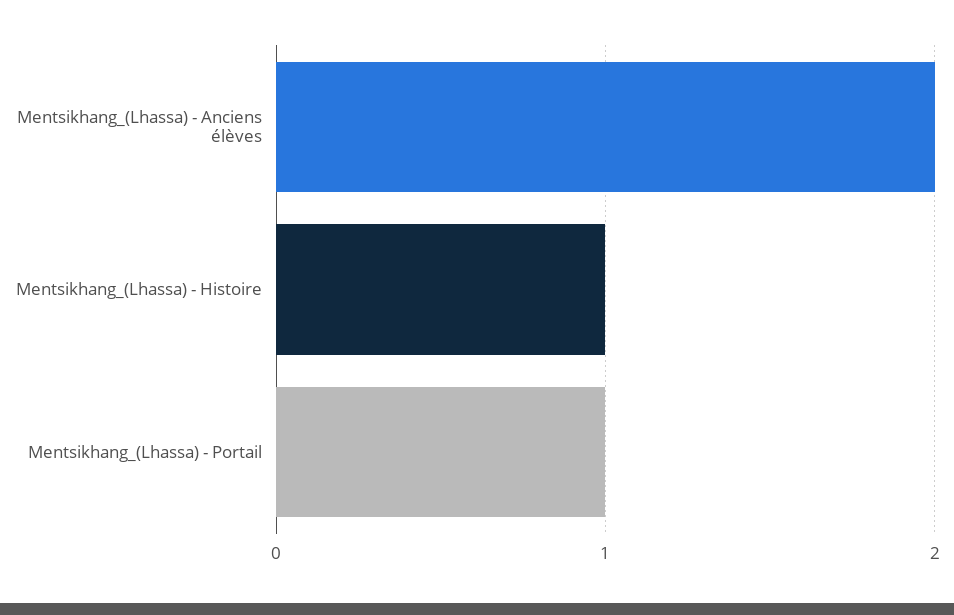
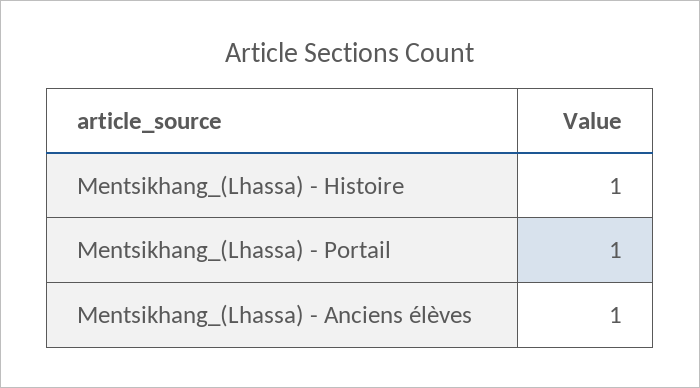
Mentsikhang_(Lhassa) - Anciens élèves: 2 -> 1

